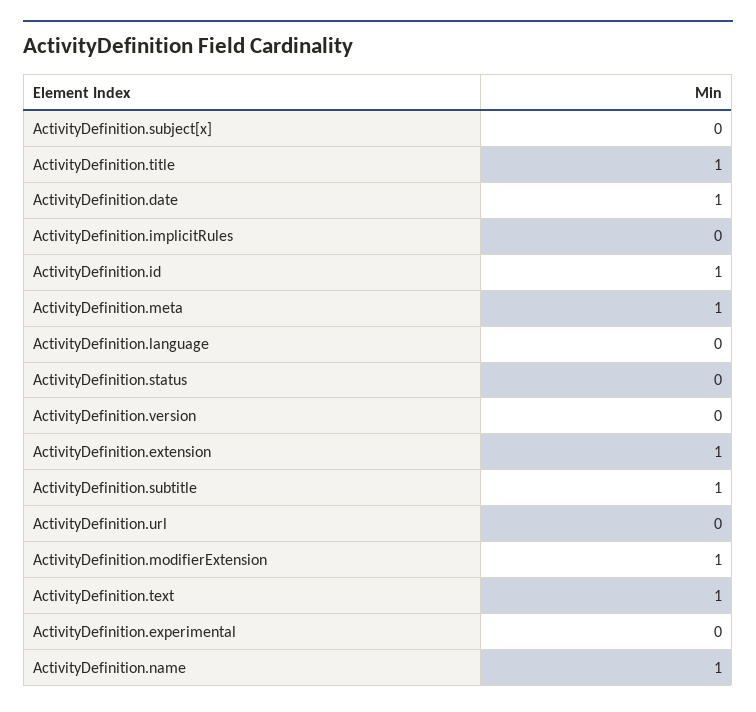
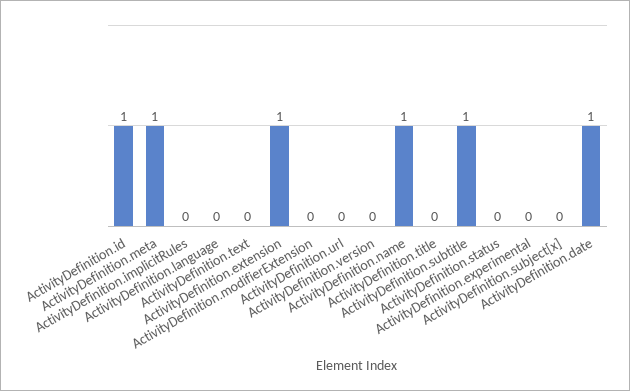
ActivityDefinition.title: 1 -> 0
ActivityDefinition.modifierExtension: 1 -> 0
ActivityDefinition.text: 1 -> 0

